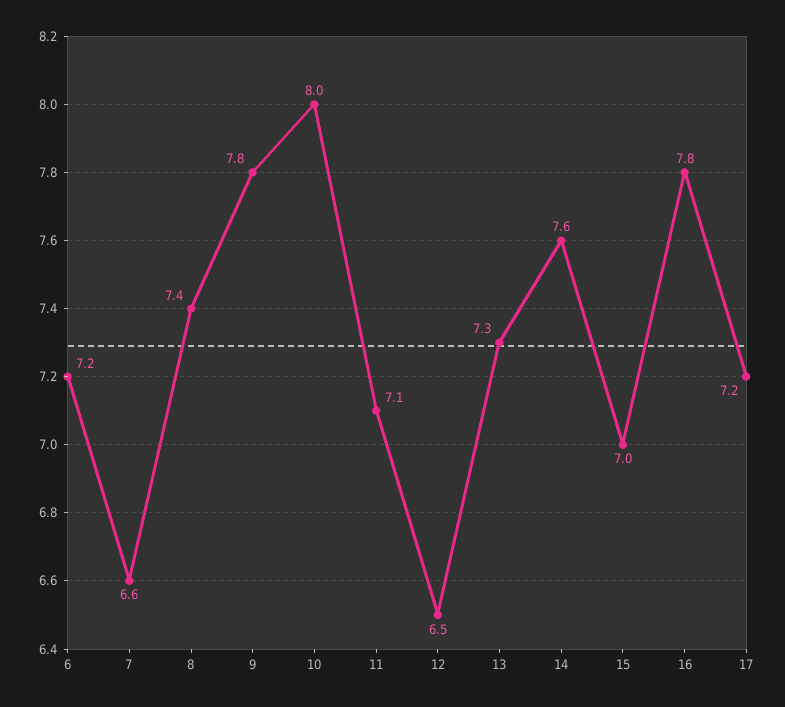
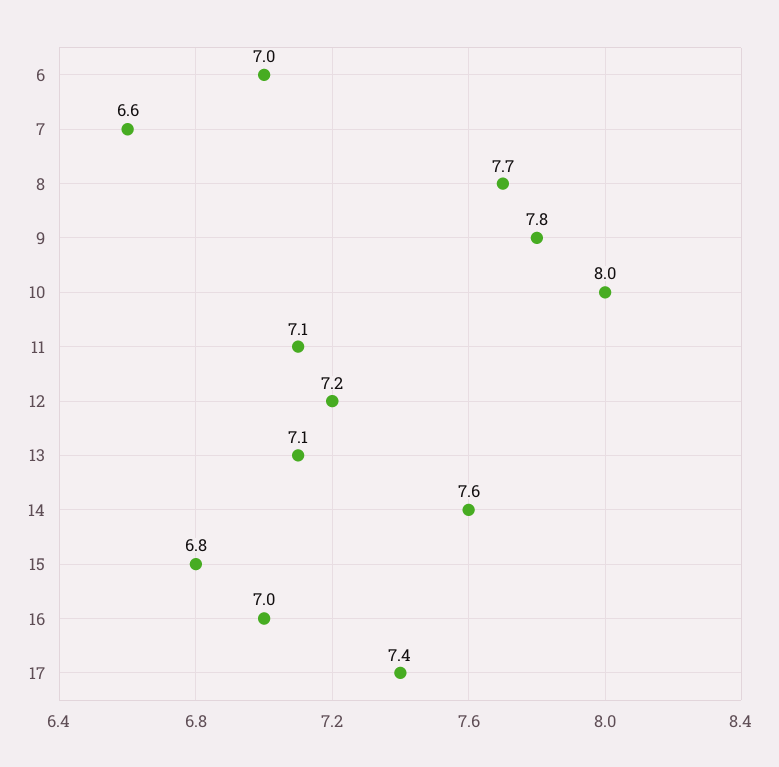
6: 7.2 -> 7
8: 7.4 -> 7.7
12: 6.5 -> 7.2
13: 7.3 -> 7.1
15: 7 -> 6.8
16: 7.8 -> 7
17: 7.2 -> 7.4

